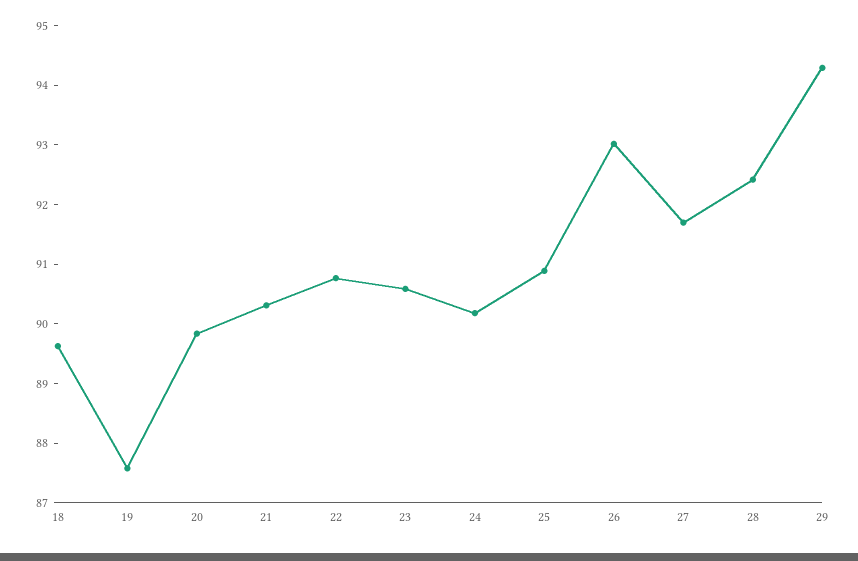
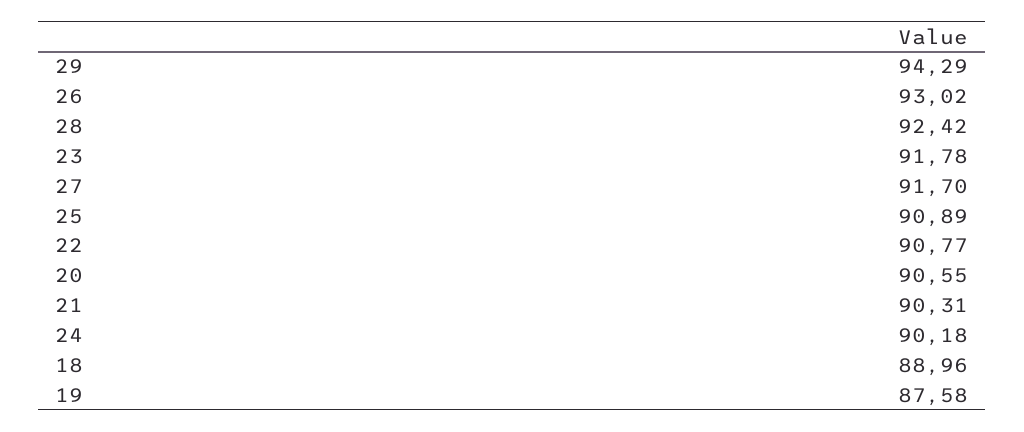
18: 89.6 -> 88.96
20: 89.8 -> 90.55
23: 90.6 -> 91.78

